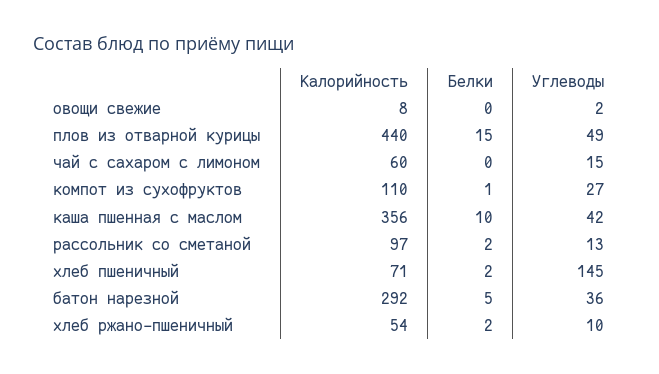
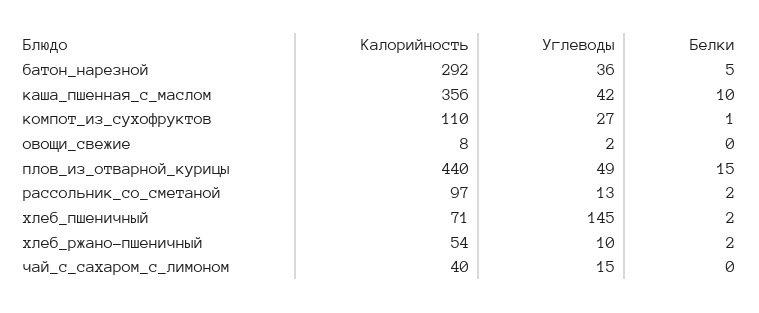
Калорийность, чай с сахаром с лимоном: 60 -> 40

